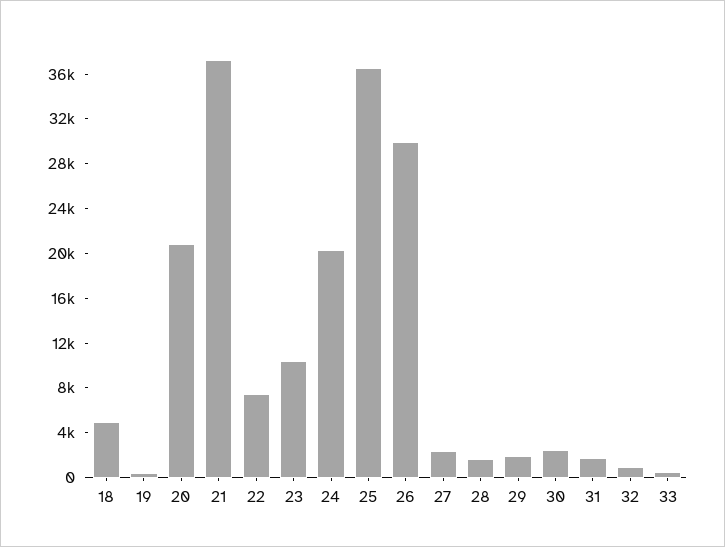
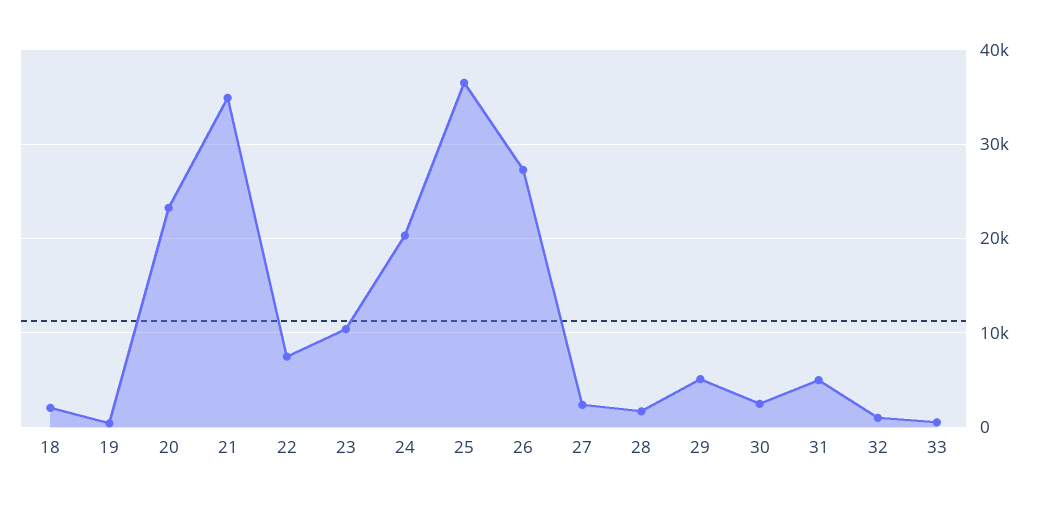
18: 5000 -> 2000
20: 21000 -> 23000
21: 37000 -> 35000
26: 30000 -> 27000
29: 2000 -> 5000
31: 2000 -> 5000

